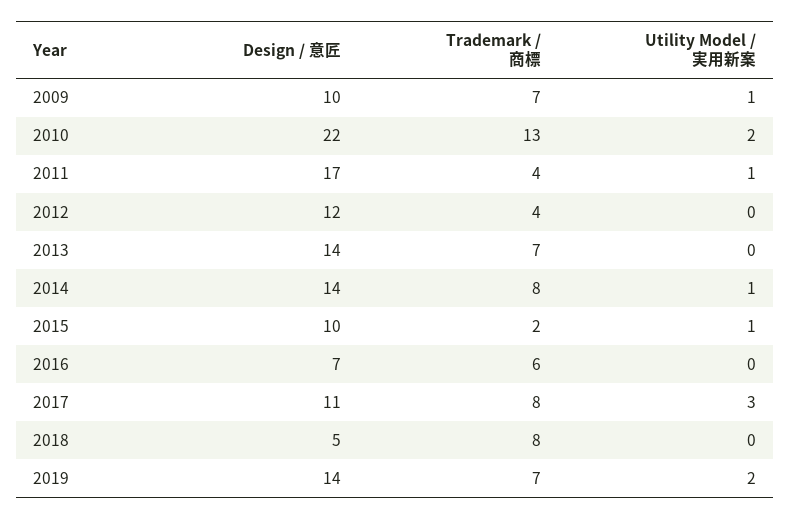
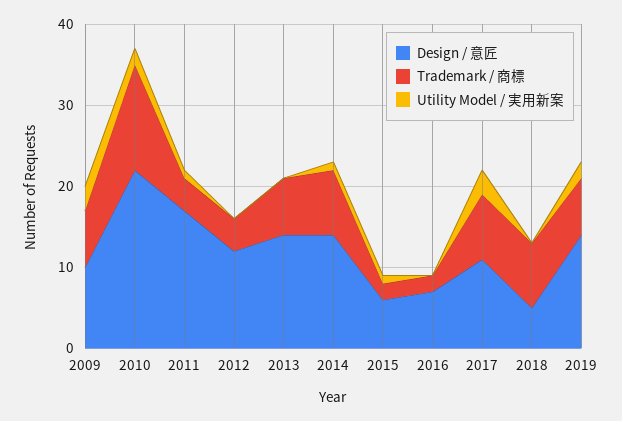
Utility Model / 実用新案, 2009: 1 -> 3
Design / 意匠, 2015: 10 -> 6
Trademark / 商標, 2016: 6 -> 2

